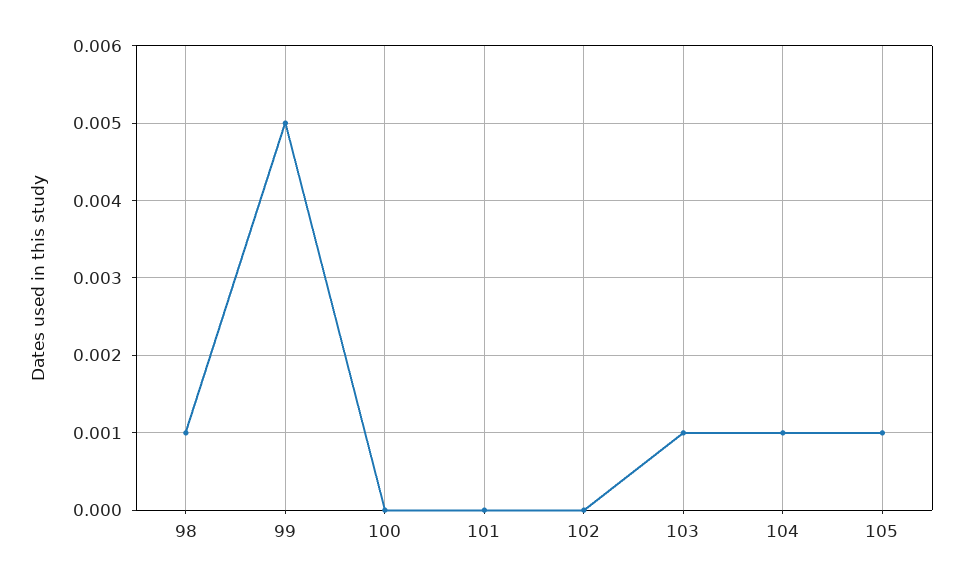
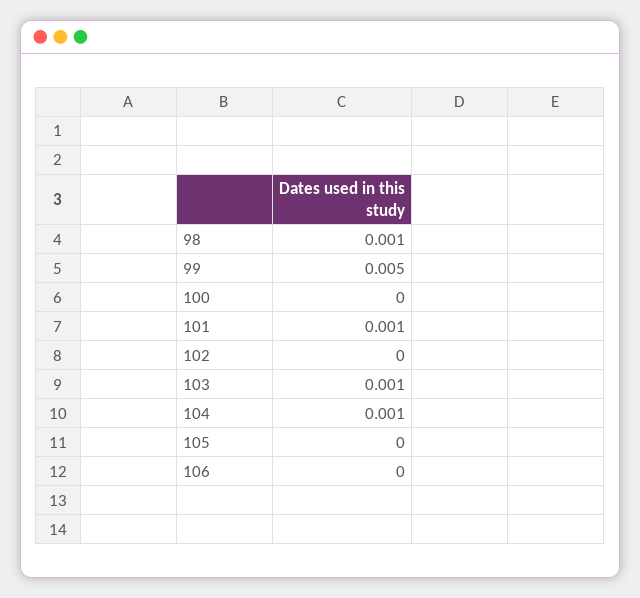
101: 0 -> 0.001
105: 0.001 -> 0
106: none -> 0

